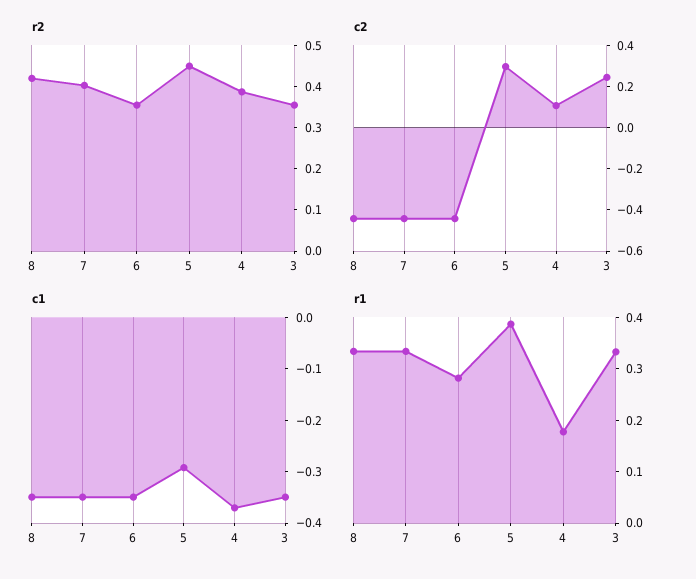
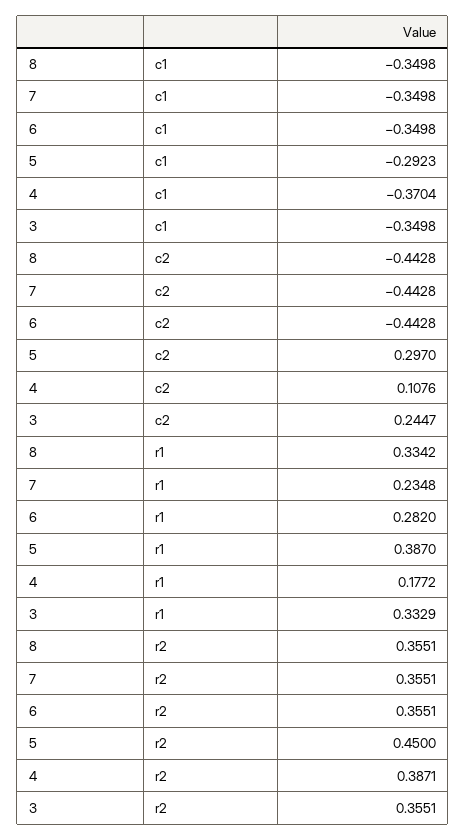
r2, 8: 0.42 -> 0.3551
r2, 7: 0.4 -> 0.3551
r1, 7: 0.34 -> 0.2348

